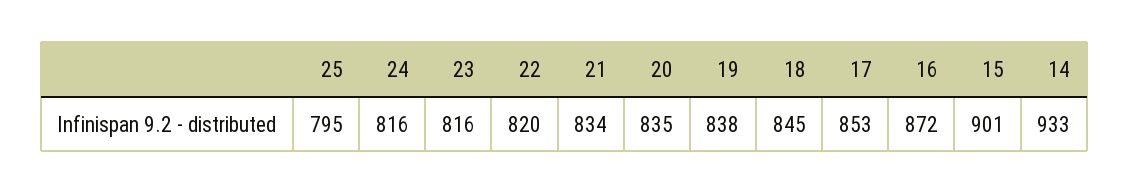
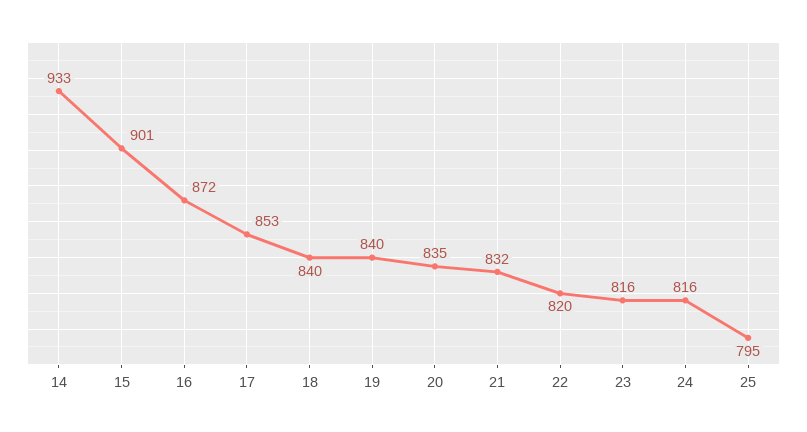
21: 834 -> 832
19: 838 -> 840
18: 845 -> 840

